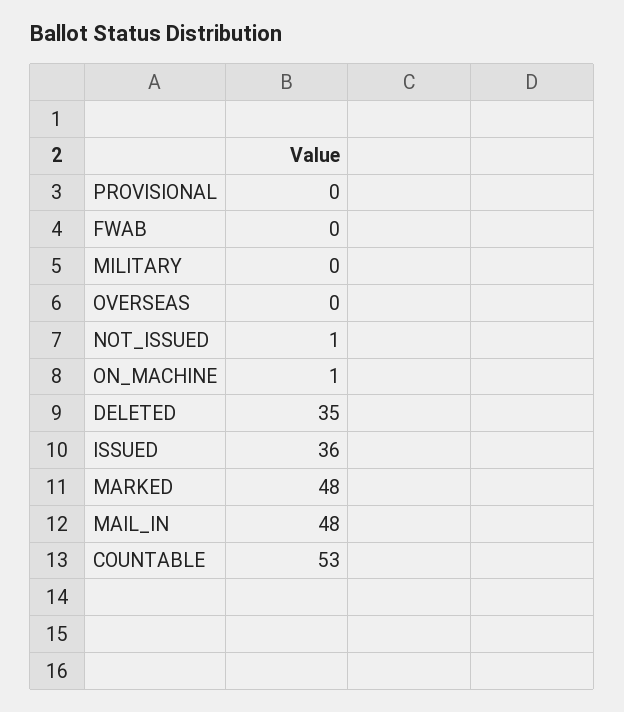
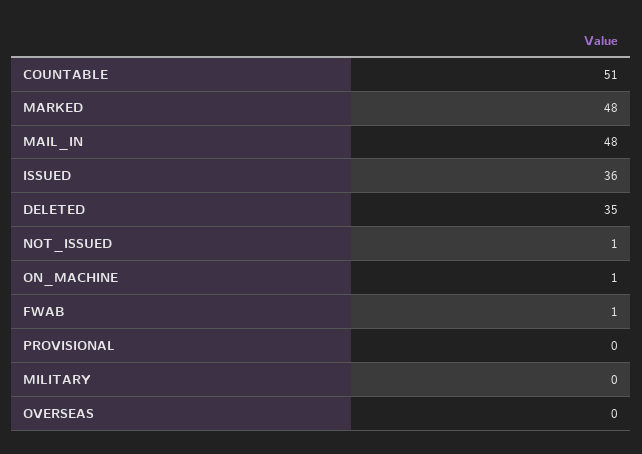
FWAB: 0 -> 1
COUNTABLE: 53 -> 51

